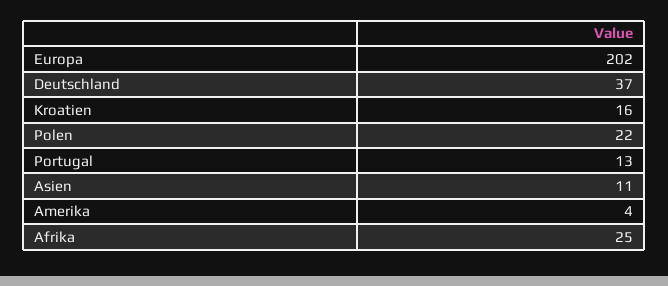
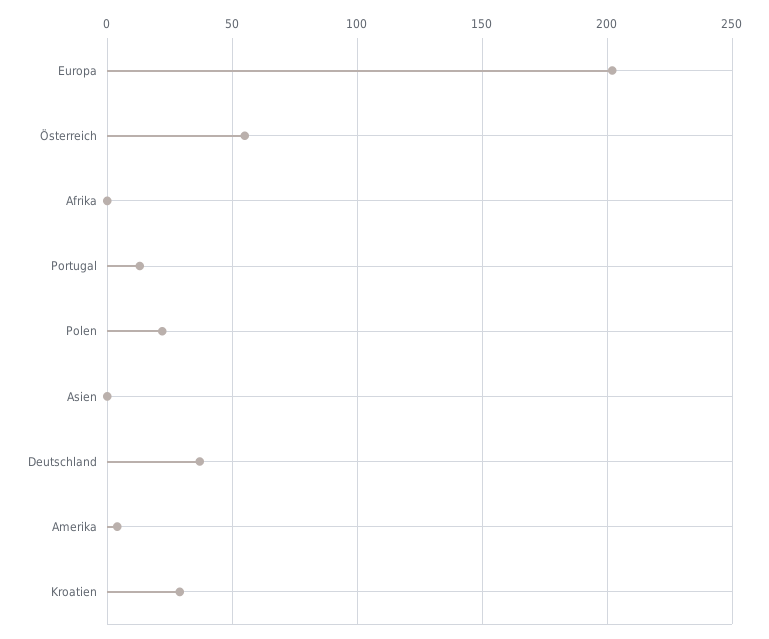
Kroatien: 16 -> 30
Asien: 11 -> 0
Afrika: 25 -> 0
Österreich: none -> 55

